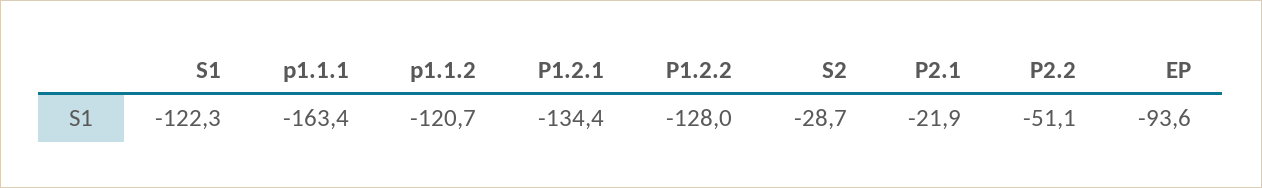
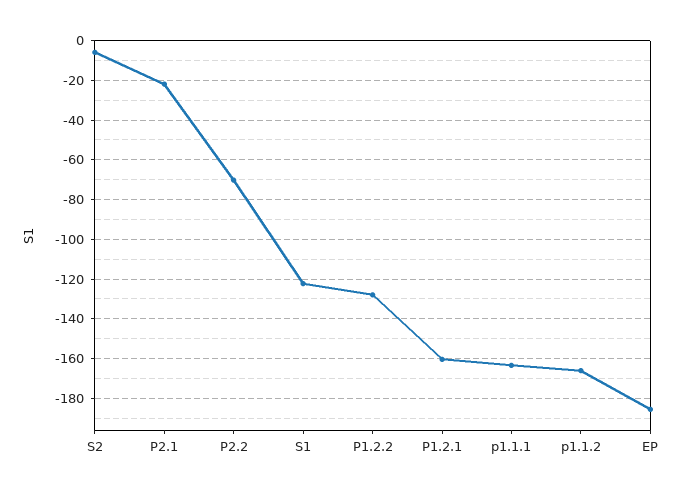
p1.1.2: -120.7 -> -165
P1.2.1: -134.4 -> -160
S2: -28.7 -> -5
P2.2: -51.1 -> -70
EP: -93.6 -> -185

